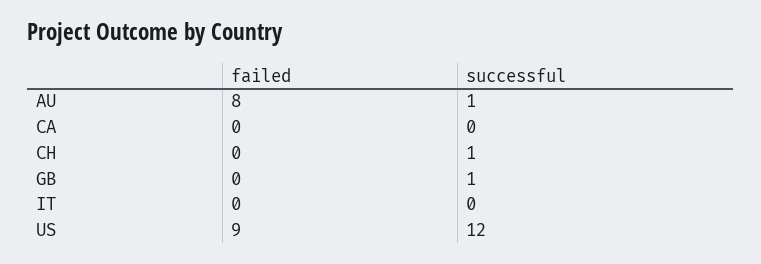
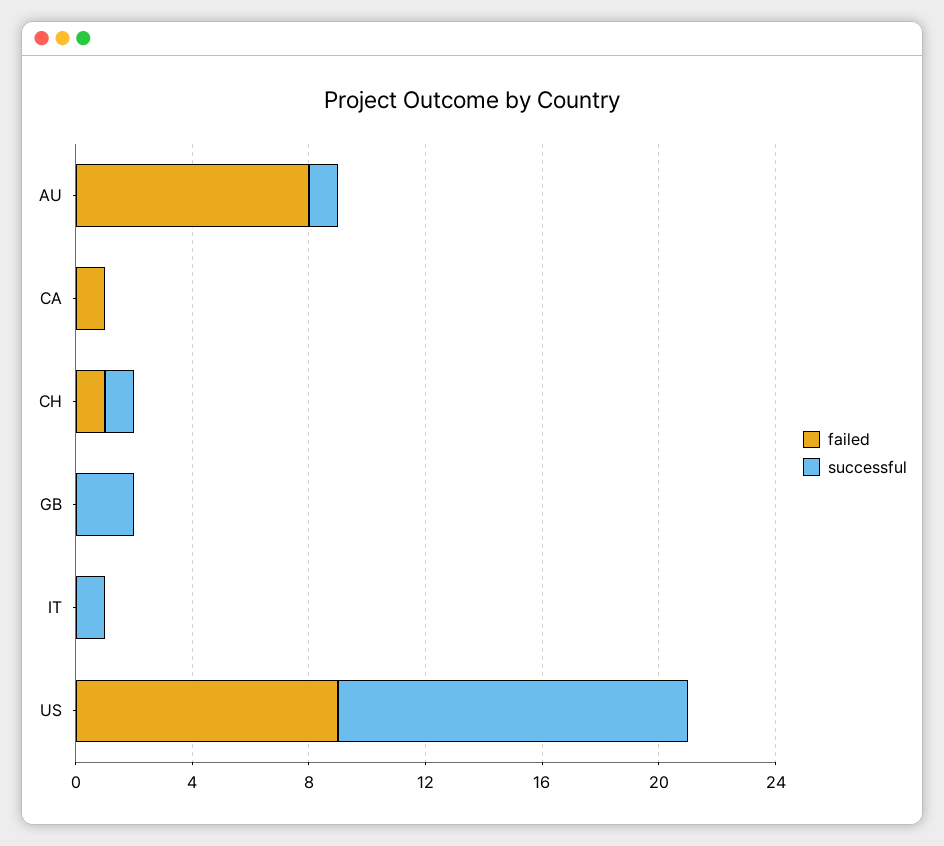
failed, CA: 0 -> 1
failed, CH: 0 -> 1
successful, GB: 1 -> 2
successful, IT: 0 -> 1

